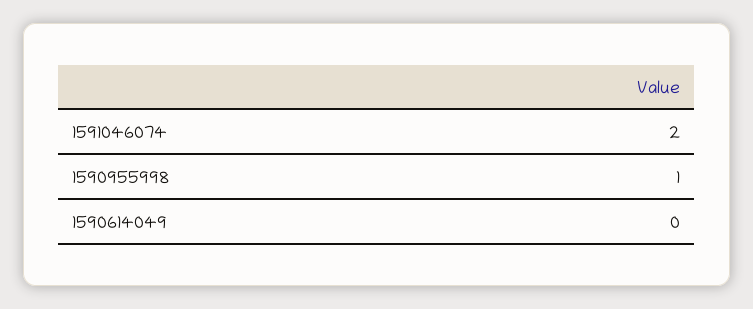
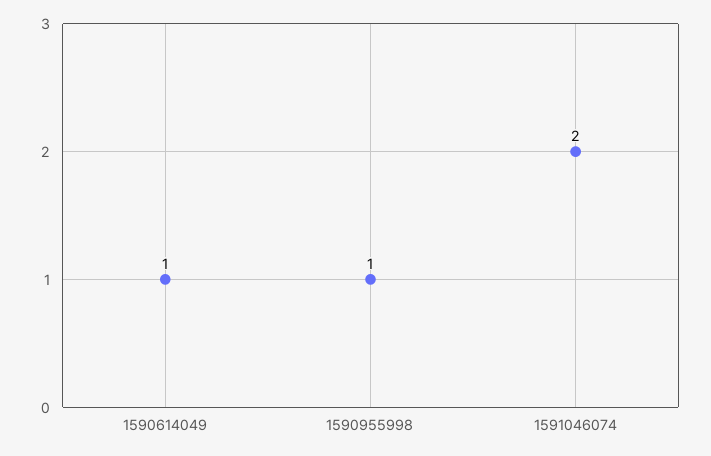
1590614049: 0 -> 1

